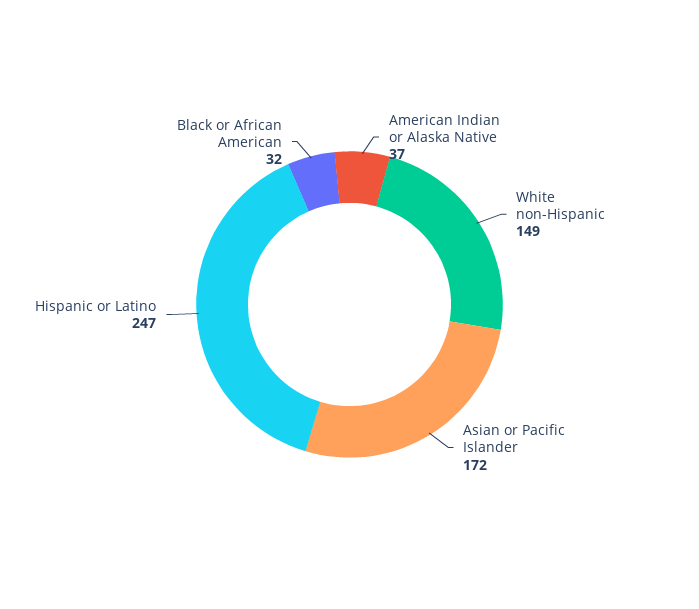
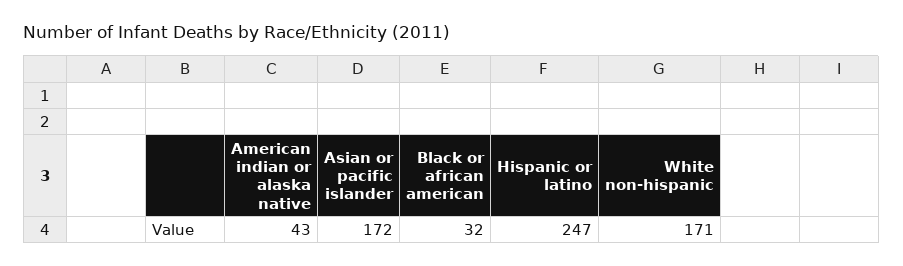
American Indian or Alaska Native: 37 -> 43
White non-Hispanic: 149 -> 171

